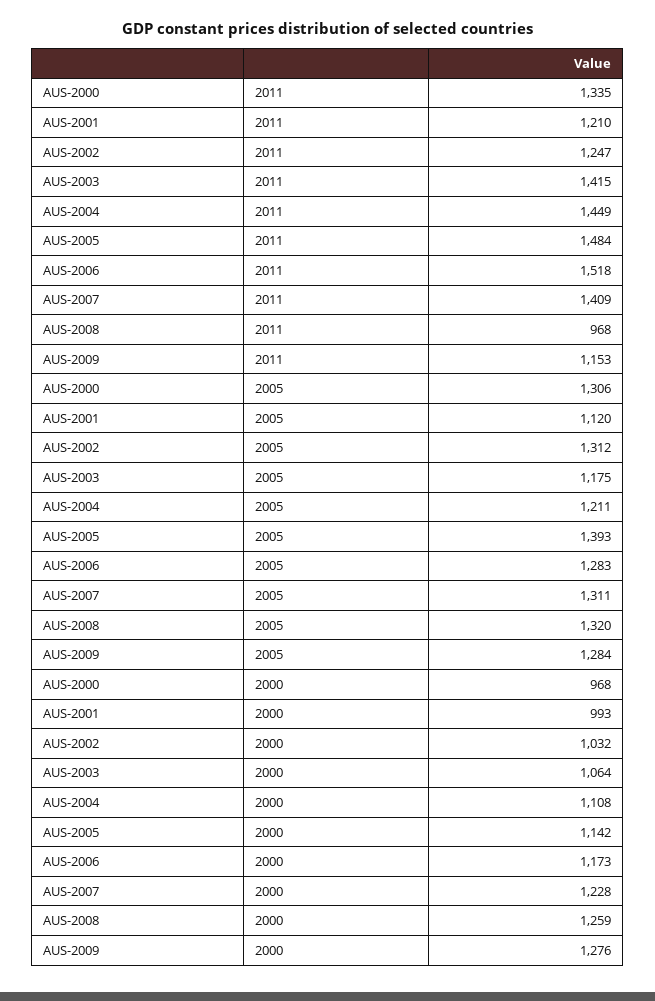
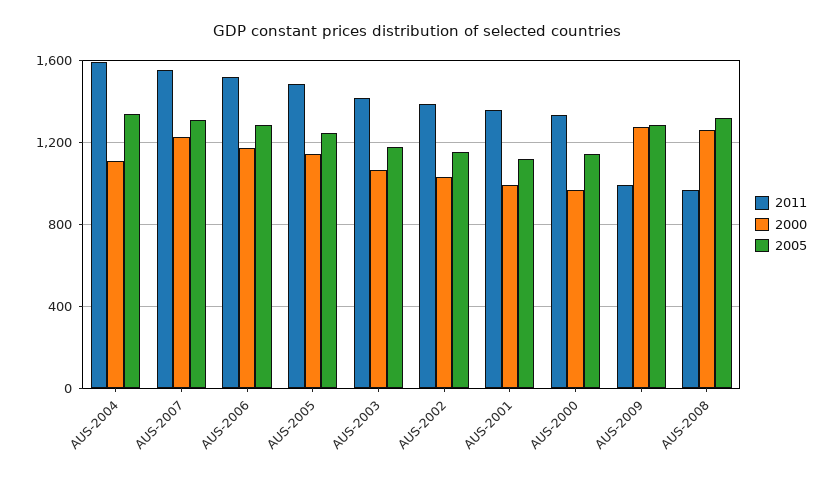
2011, AUS-2001: 1210 -> 1350
2011, AUS-2002: 1247 -> 1400
2011, AUS-2004: 1449 -> 1600
2011, AUS-2007: 1409 -> 1550
2011, AUS-2009: 1153 -> 1000
2005, AUS-2000: 1306 -> 1150
2005, AUS-2002: 1312 -> 1150
2005, AUS-2004: 1211 -> 1350
2005, AUS-2005: 1393 -> 1250

